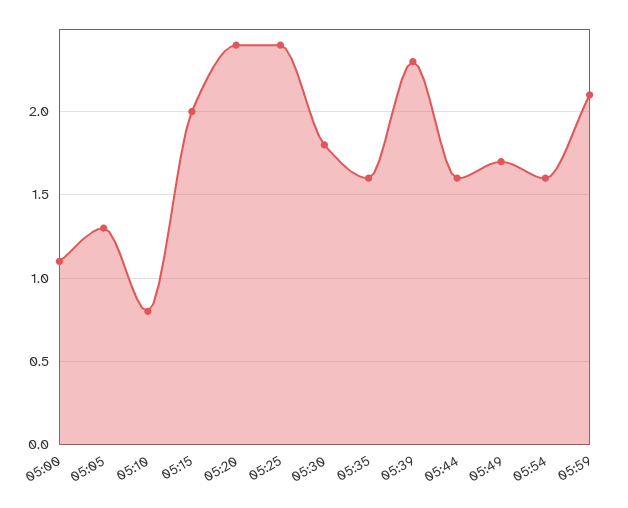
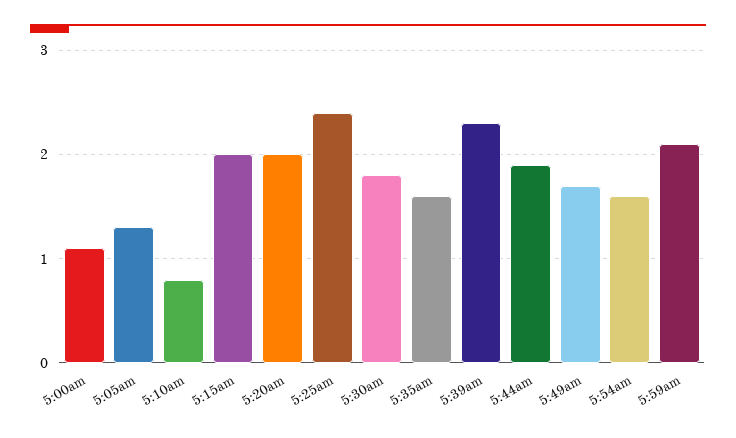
05:20: 2.4 -> 2
05:44: 1.6 -> 1.9

